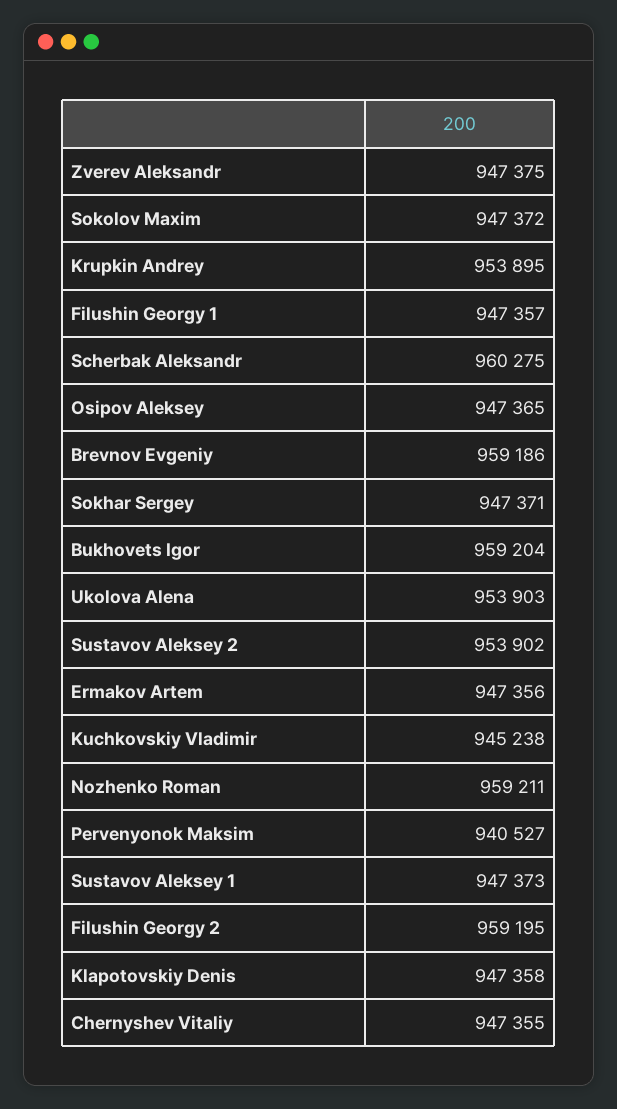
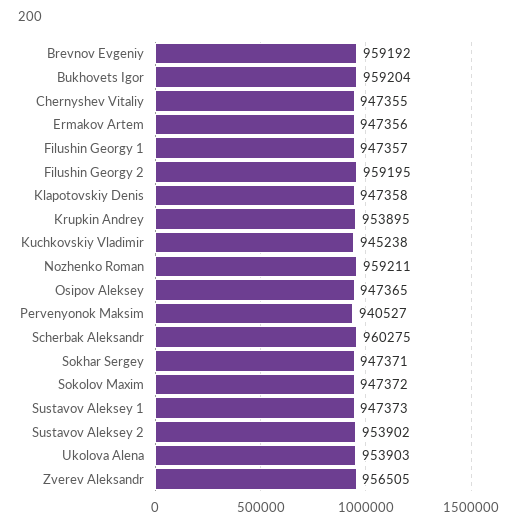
Zverev Aleksandr: 947375 -> 956505
Brevnov Evgeniy: 959186 -> 959192

